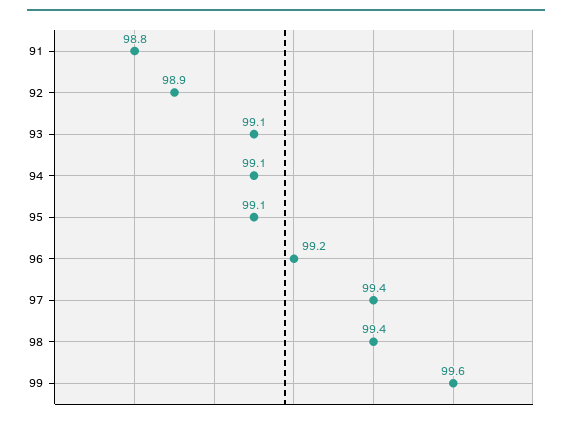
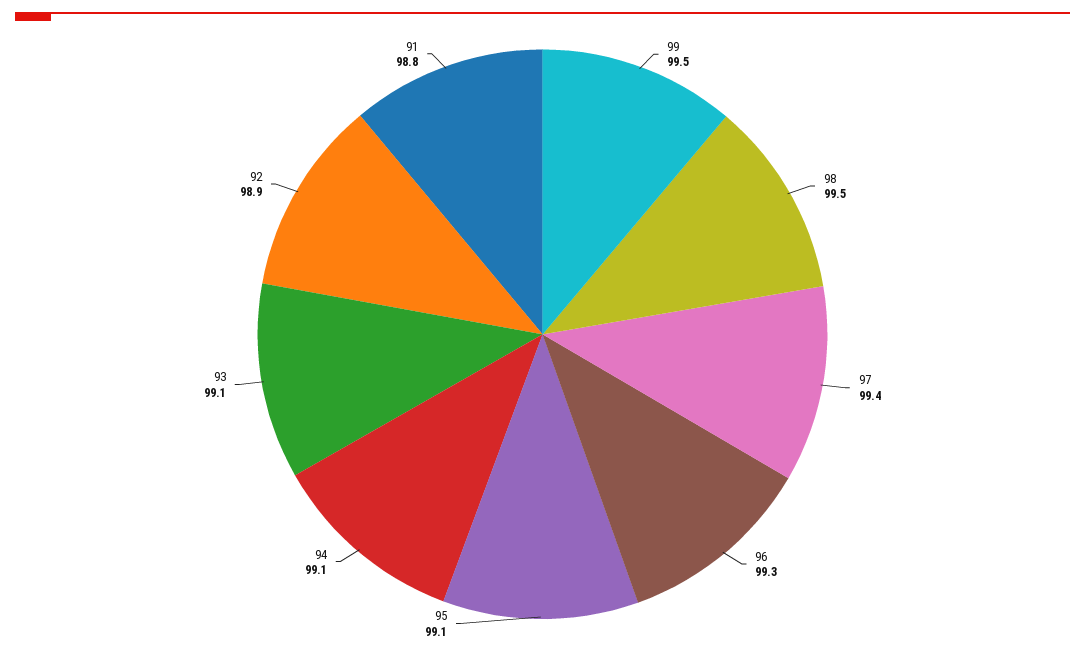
96: 99.2 -> 99.3
98: 99.4 -> 99.5
99: 99.6 -> 99.5

